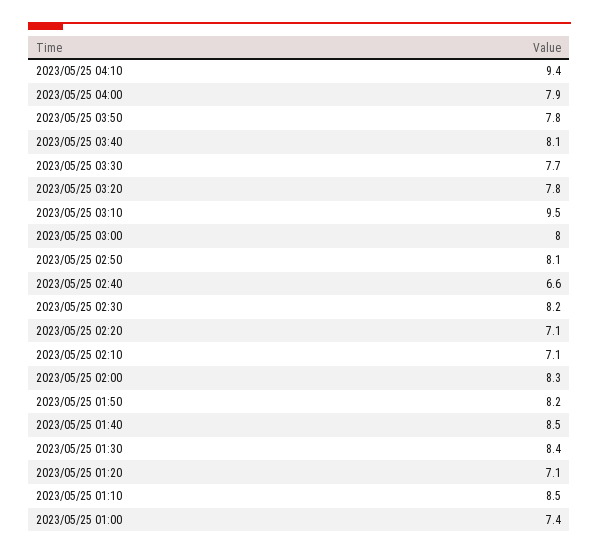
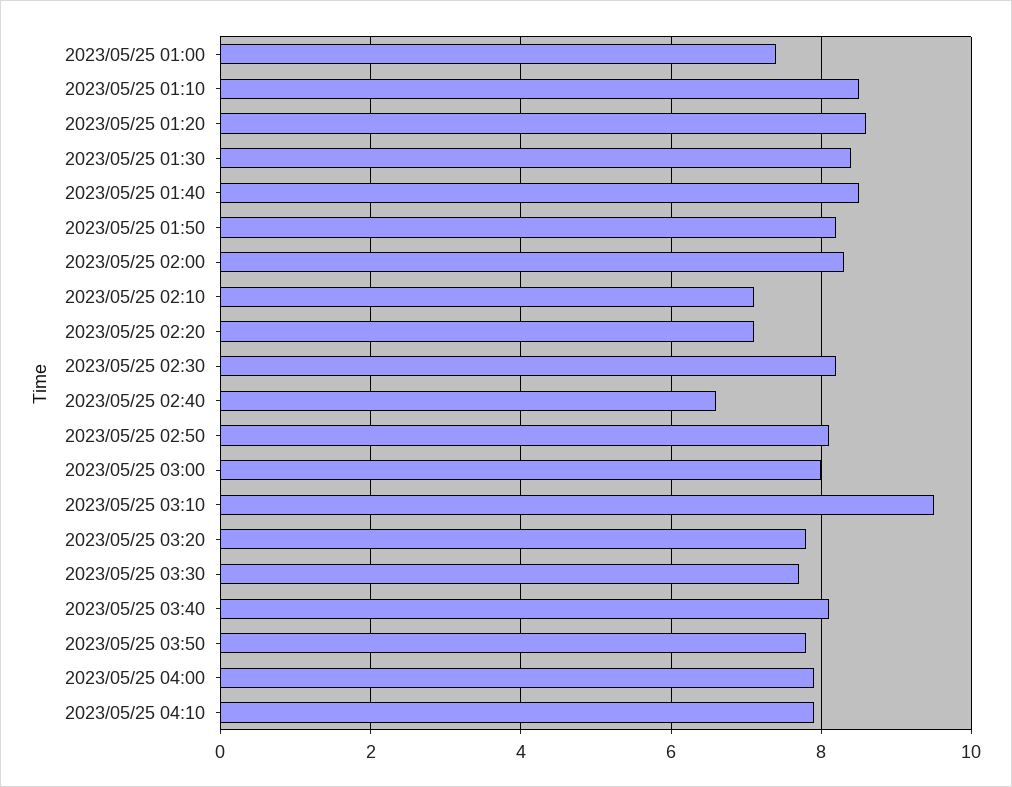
2023/05/25 04:10: 9.4 -> 8
2023/05/25 01:20: 7.1 -> 8.5

